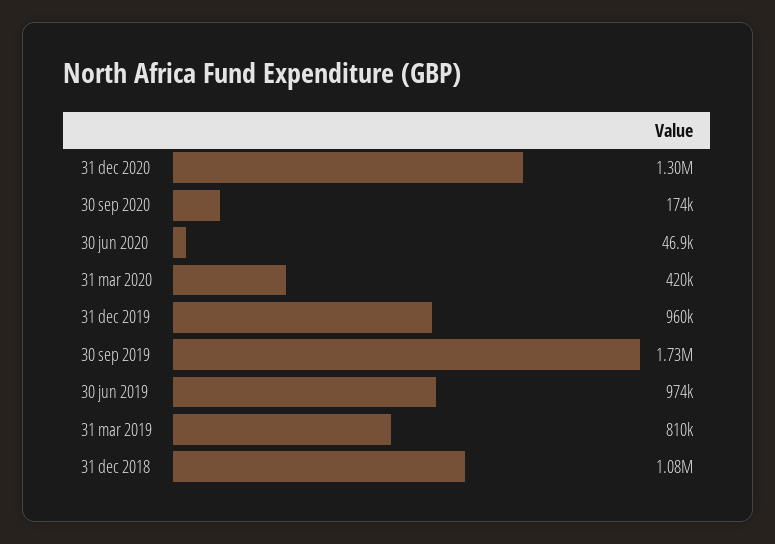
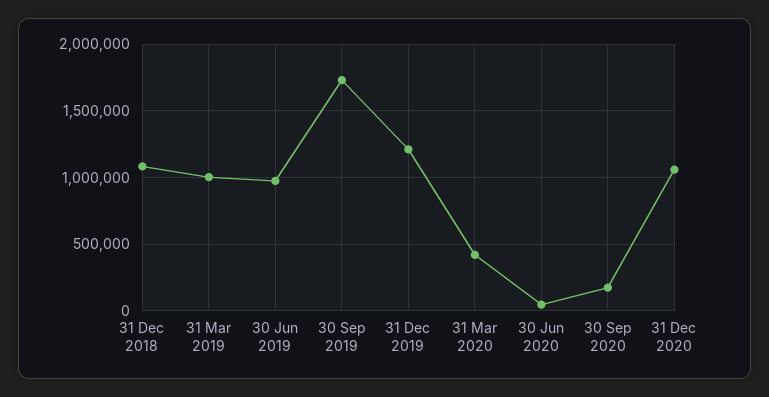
31 dec 2020: 1300000 -> 1050000
31 dec 2019: 960000 -> 1200000
31 mar 2019: 810000 -> 1000000

